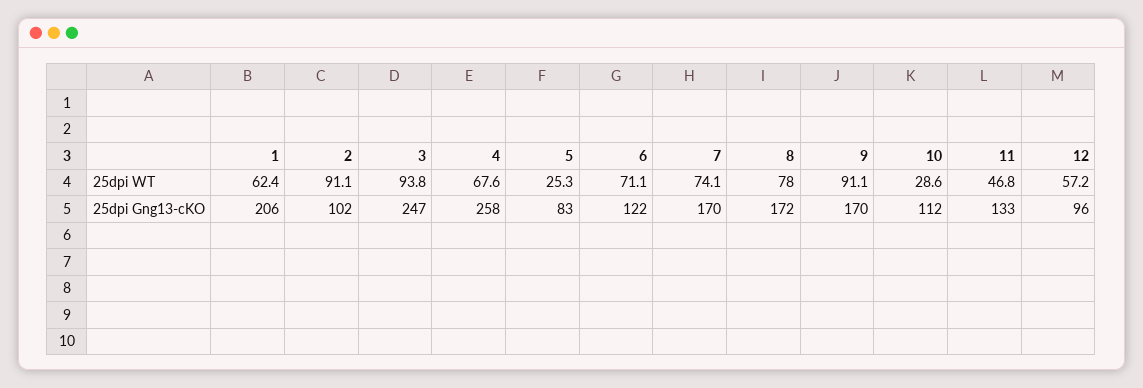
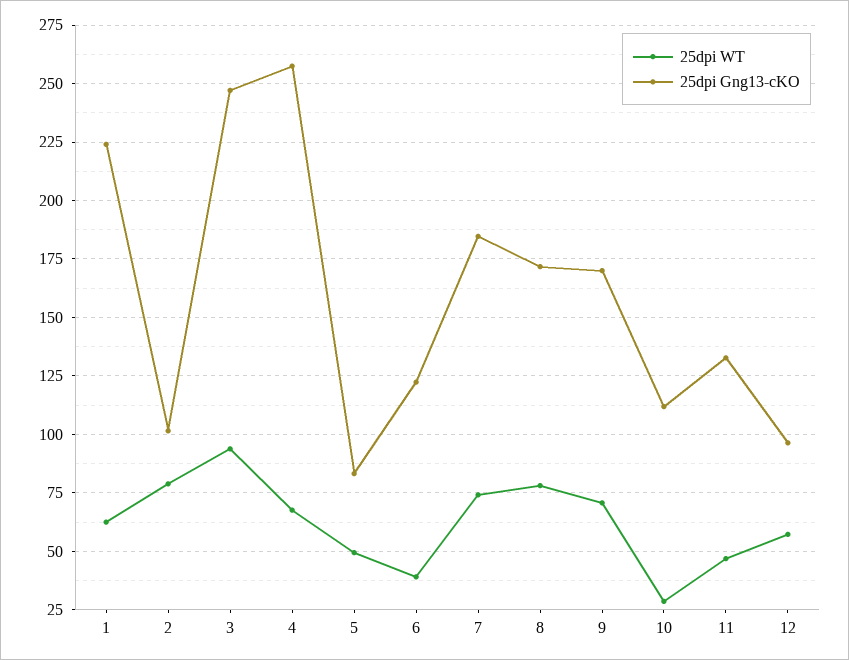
25dpi WT, 2: 91.1 -> 80
25dpi WT, 5: 25.3 -> 50
25dpi WT, 6: 71.1 -> 40
25dpi WT, 9: 91.1 -> 70
25dpi Gng13-cKO, 1: 206 -> 225
25dpi Gng13-cKO, 7: 170 -> 185

